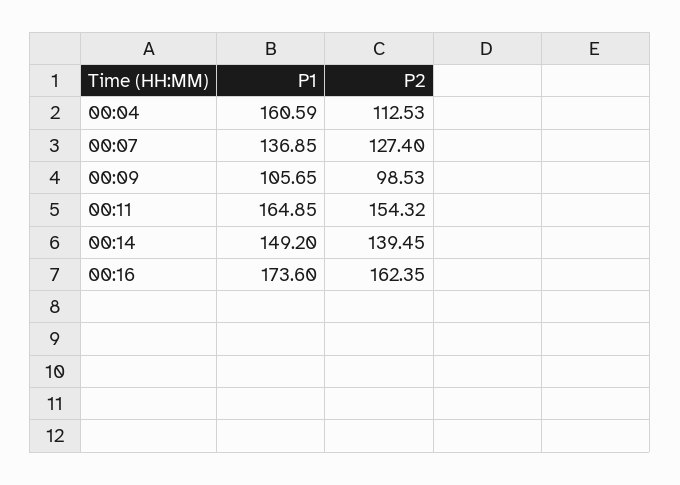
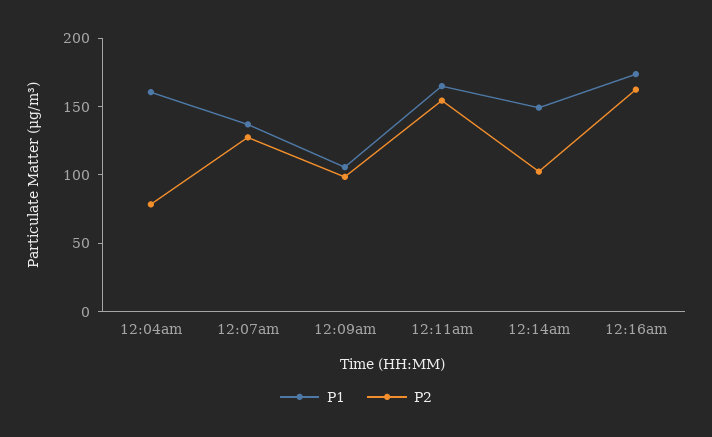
P2, 00:04: 112.53 -> 80
P2, 00:14: 139.45 -> 100

